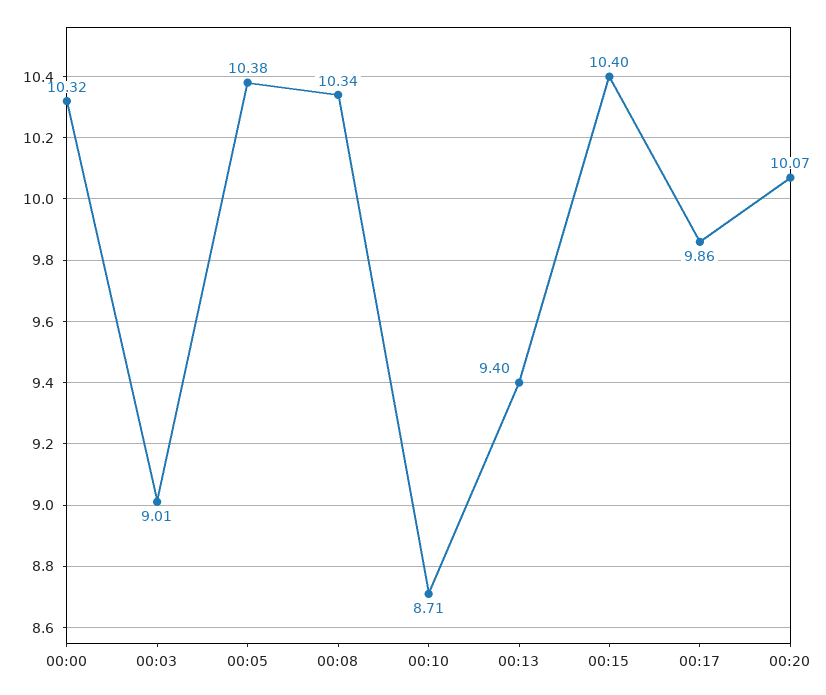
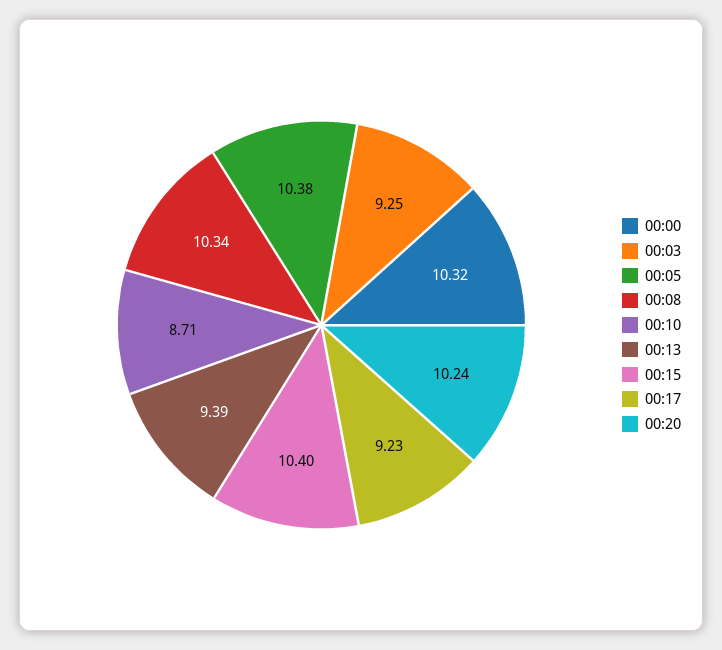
00:03: 9.01 -> 9.25
00:13: 9.4 -> 9.39
00:17: 9.86 -> 9.23
00:20: 10.07 -> 10.24

